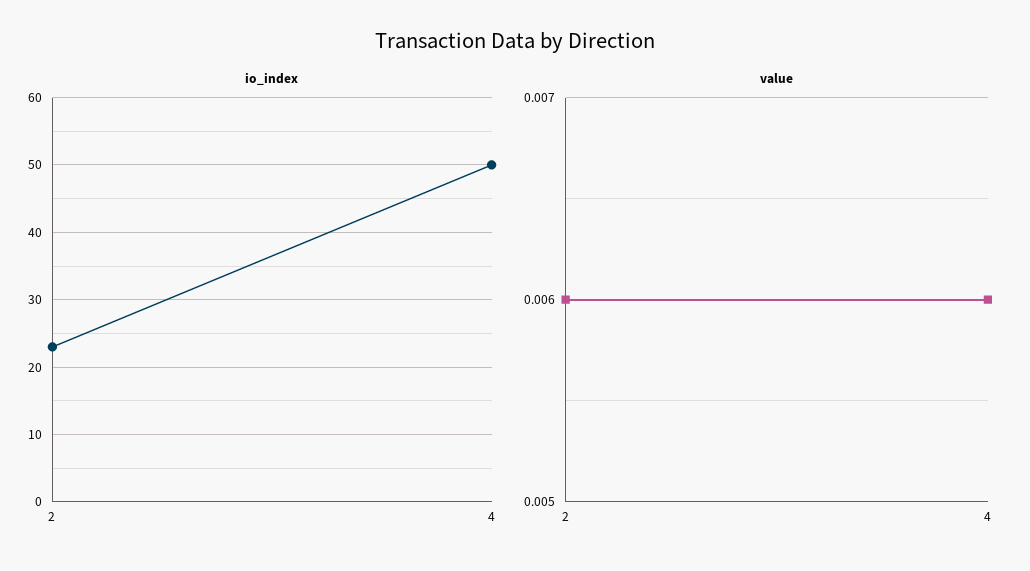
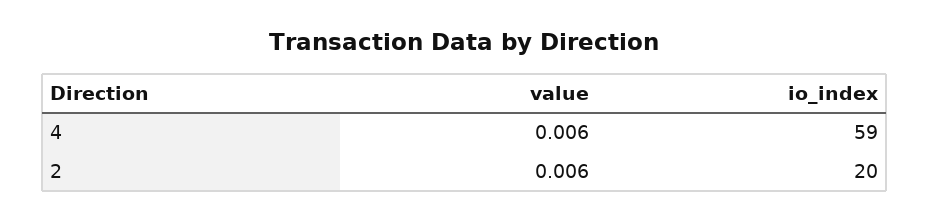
io_index, 2: 23 -> 20
io_index, 4: 50 -> 59

